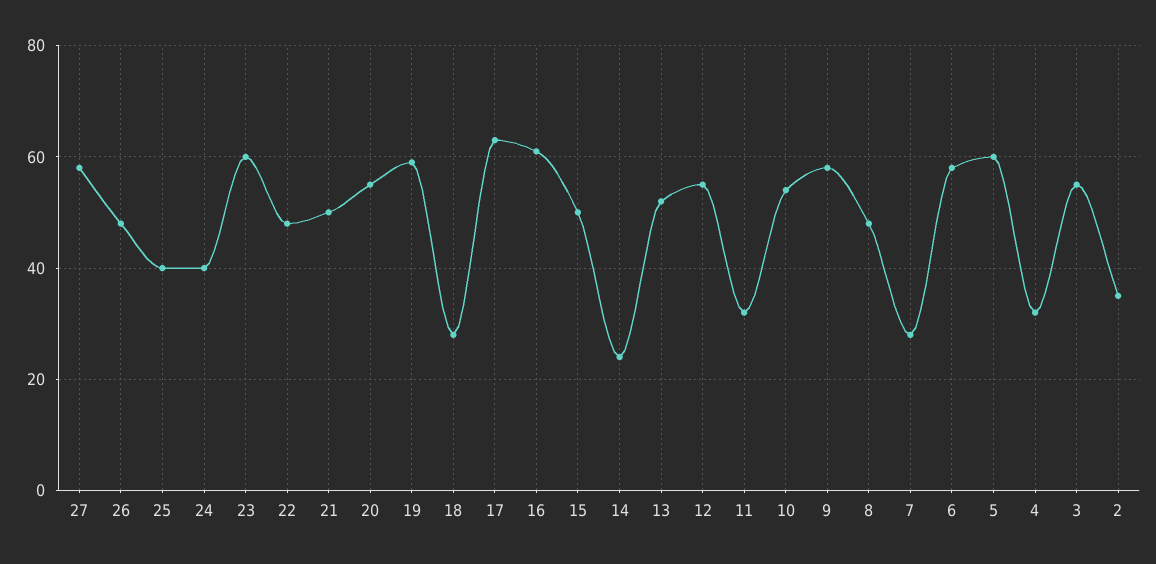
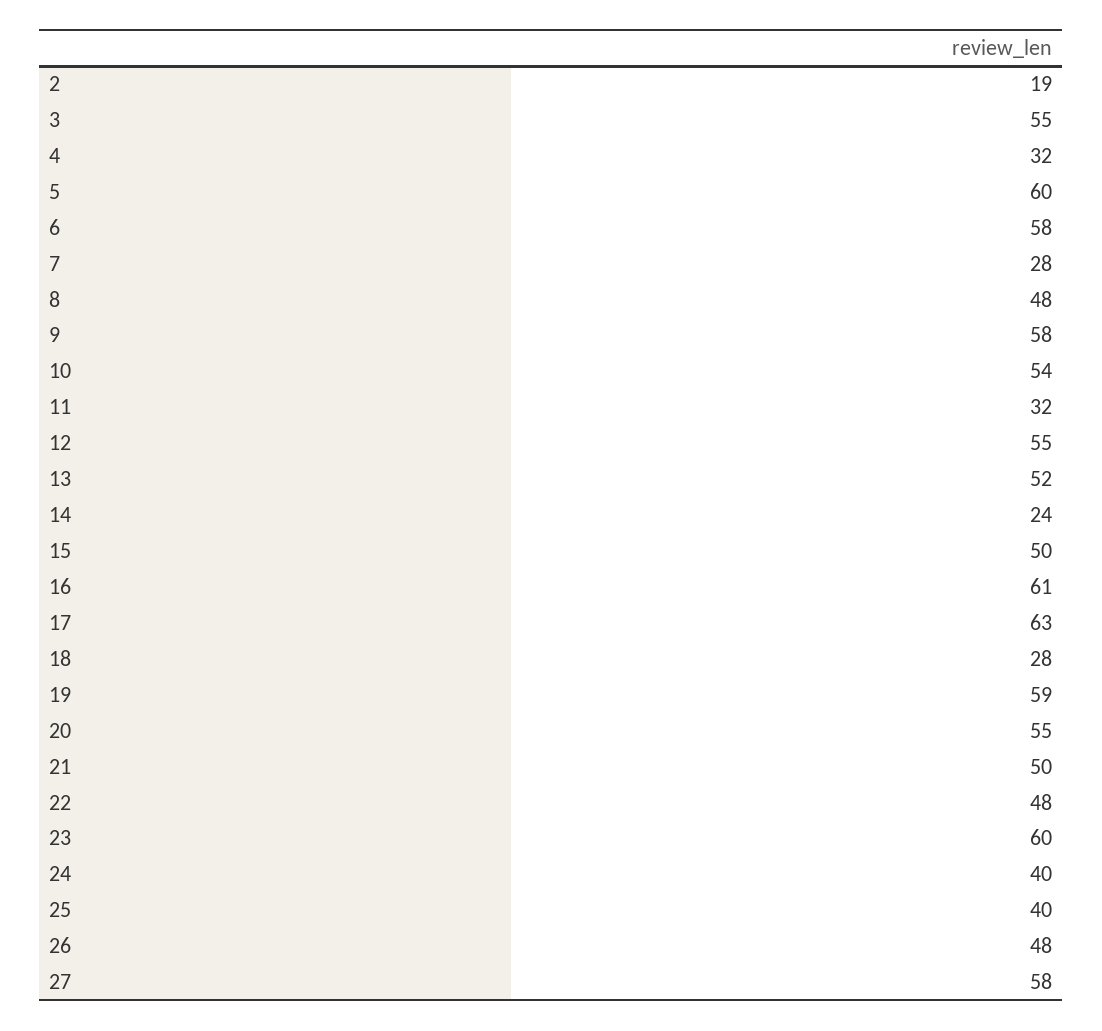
2: 35 -> 19

